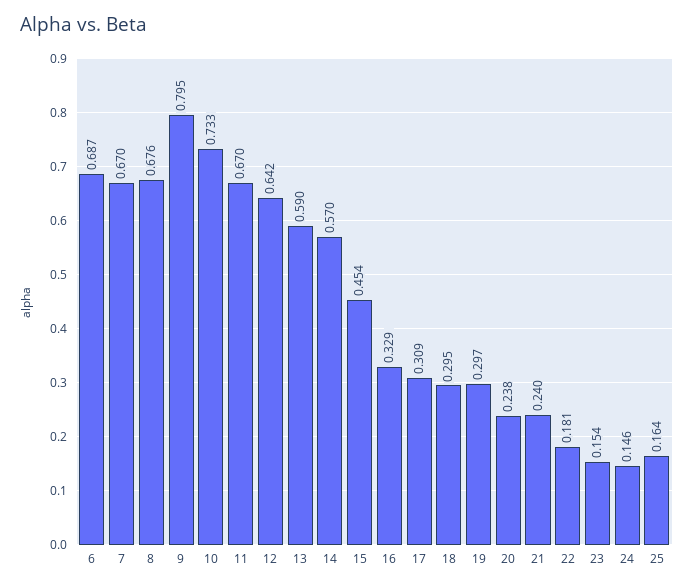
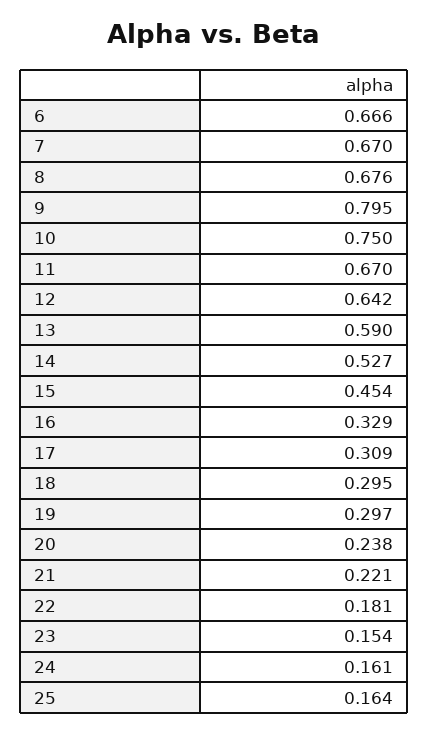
6: 0.687 -> 0.666
10: 0.733 -> 0.75
14: 0.57 -> 0.527
21: 0.24 -> 0.221
24: 0.146 -> 0.161

